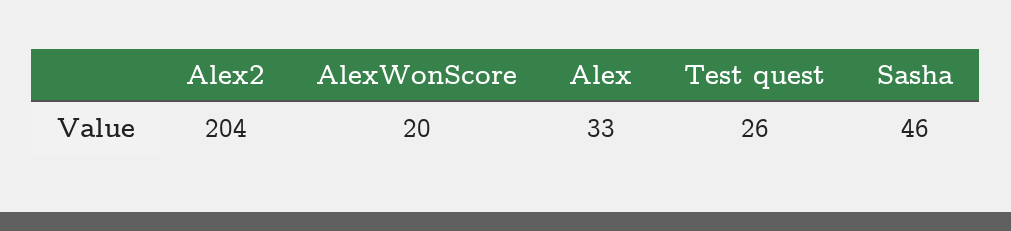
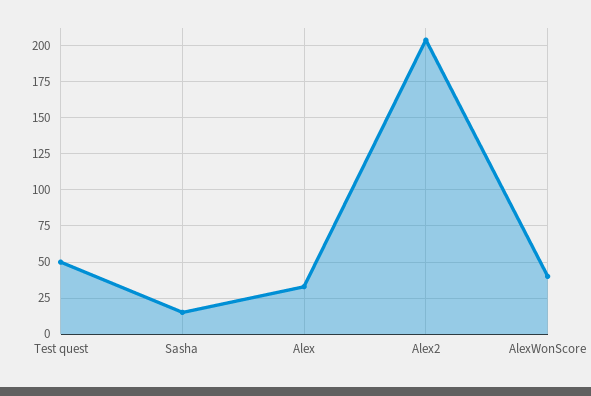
AlexWonScore: 20 -> 40
Test quest: 26 -> 50
Sasha: 46 -> 15

